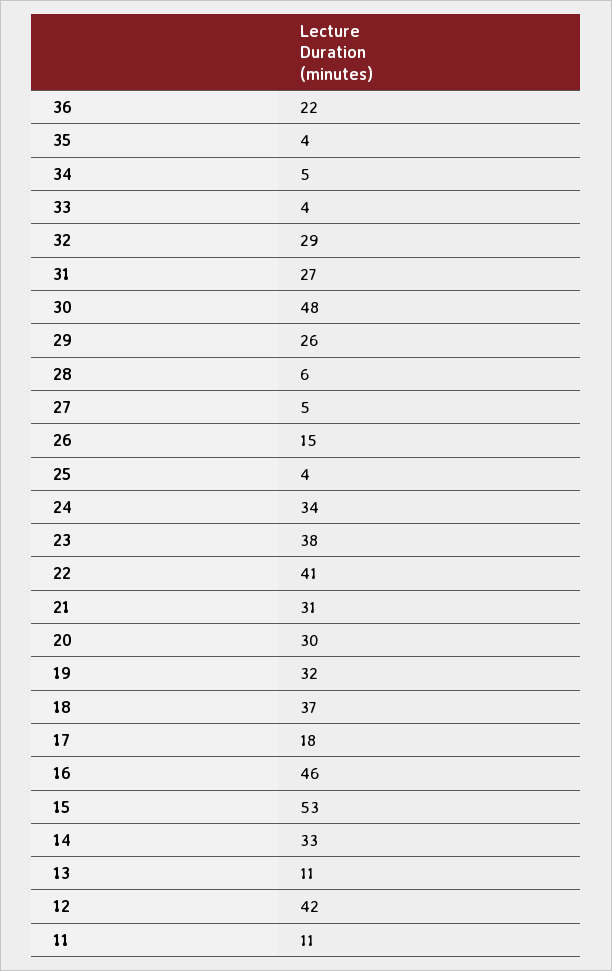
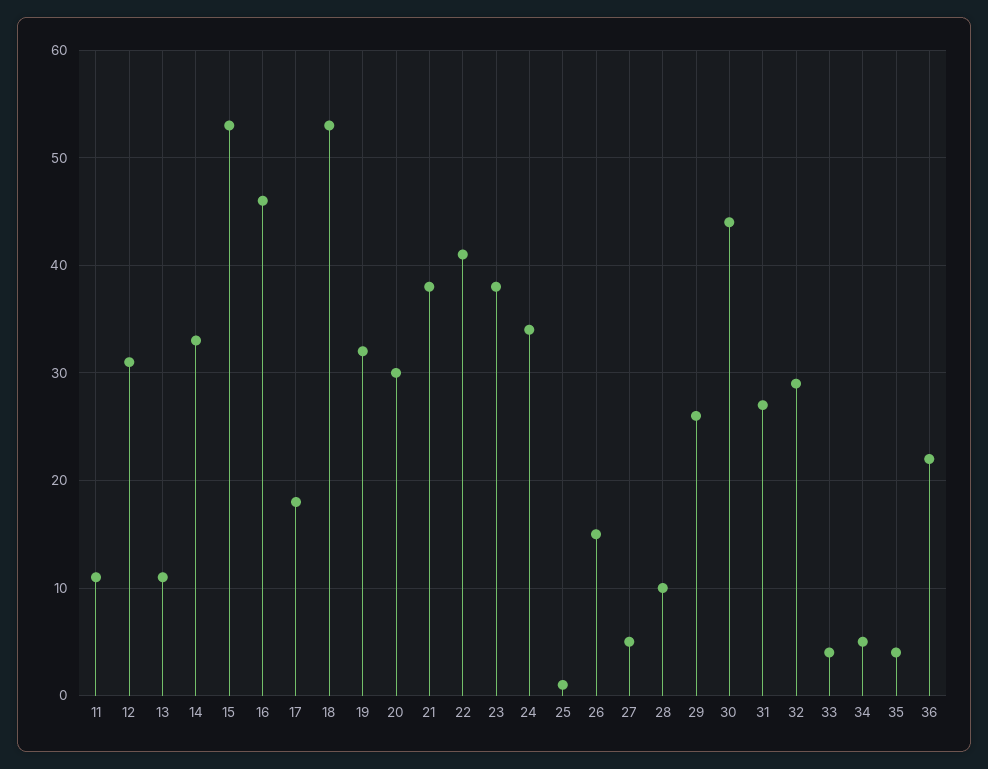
30: 48 -> 44
28: 6 -> 10
25: 4 -> 1
21: 31 -> 38
18: 37 -> 53
12: 42 -> 31

